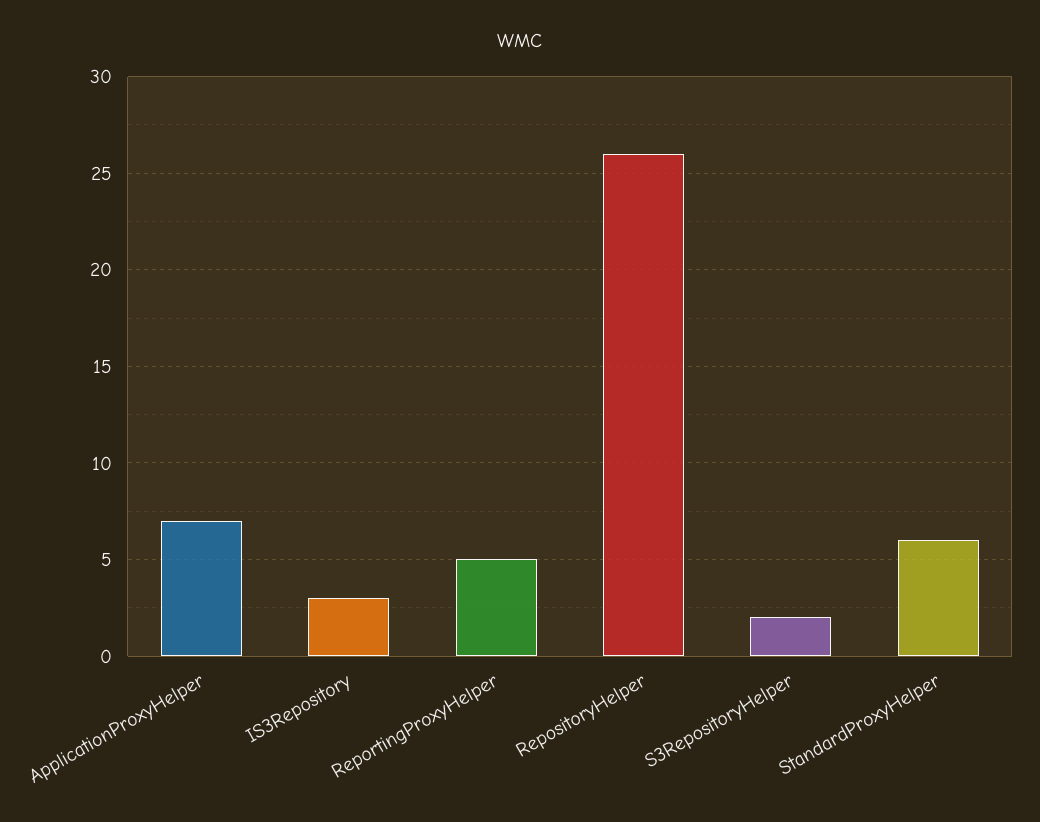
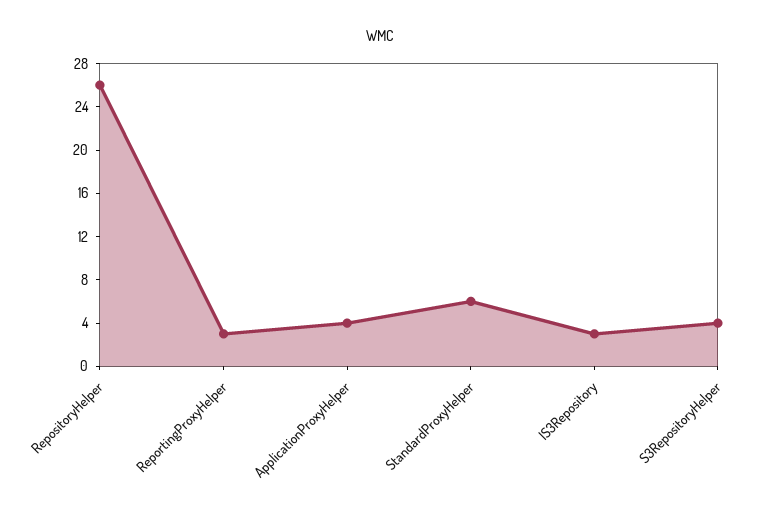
ApplicationProxyHelper: 7 -> 4
ReportingProxyHelper: 5 -> 3
S3RepositoryHelper: 2 -> 4

